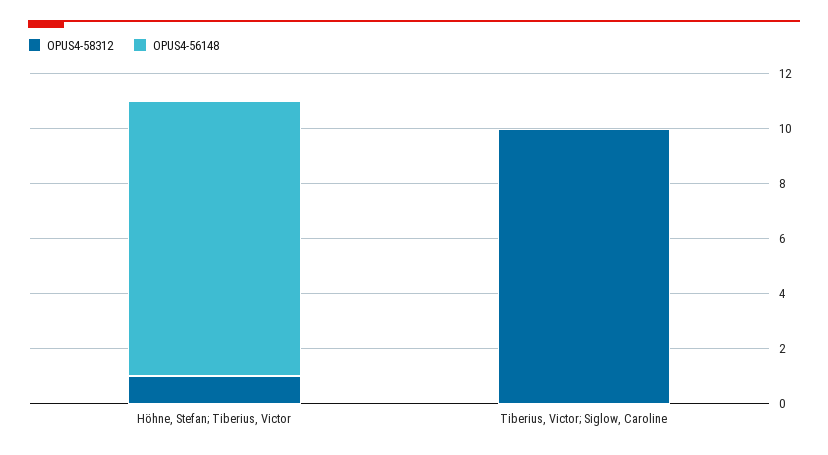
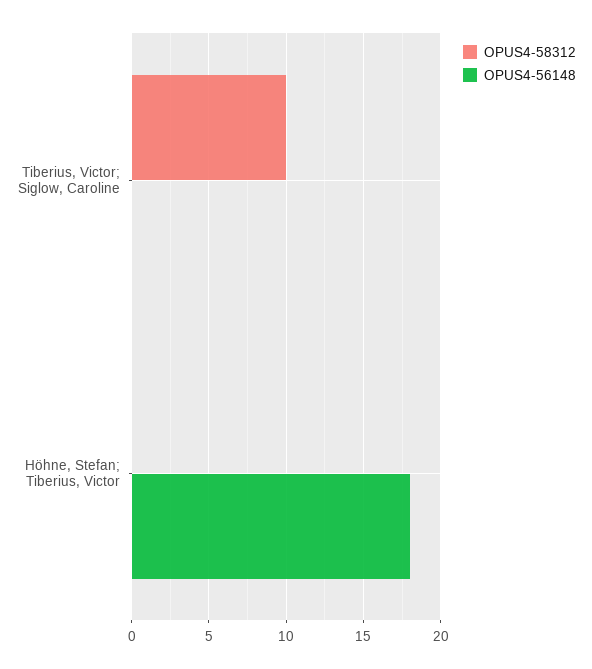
OPUS4-58312, Höhne, Stefan; Tiberius, Victor: 1 -> 0
OPUS4-56148, Höhne, Stefan; Tiberius, Victor: 10 -> 18

